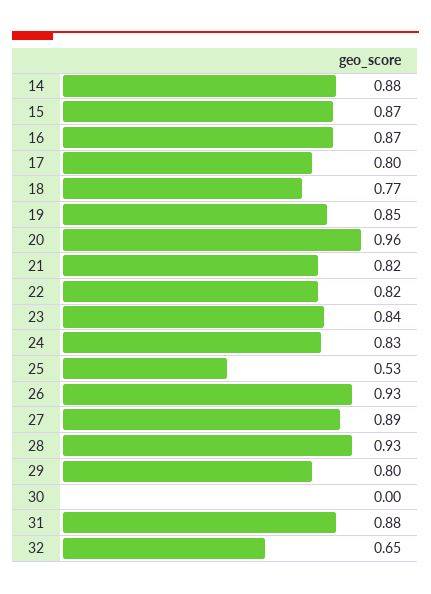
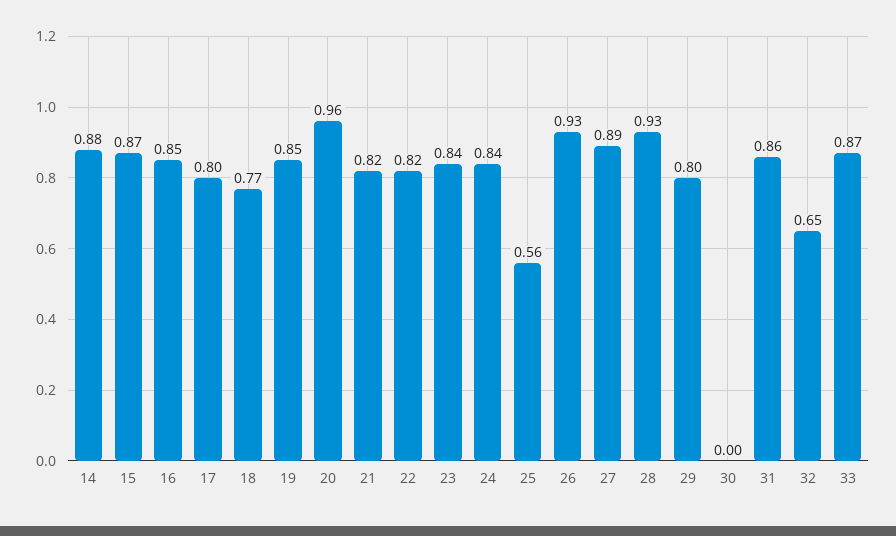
16: 0.87 -> 0.85
24: 0.83 -> 0.84
25: 0.53 -> 0.56
31: 0.88 -> 0.86
33: none -> 0.87

